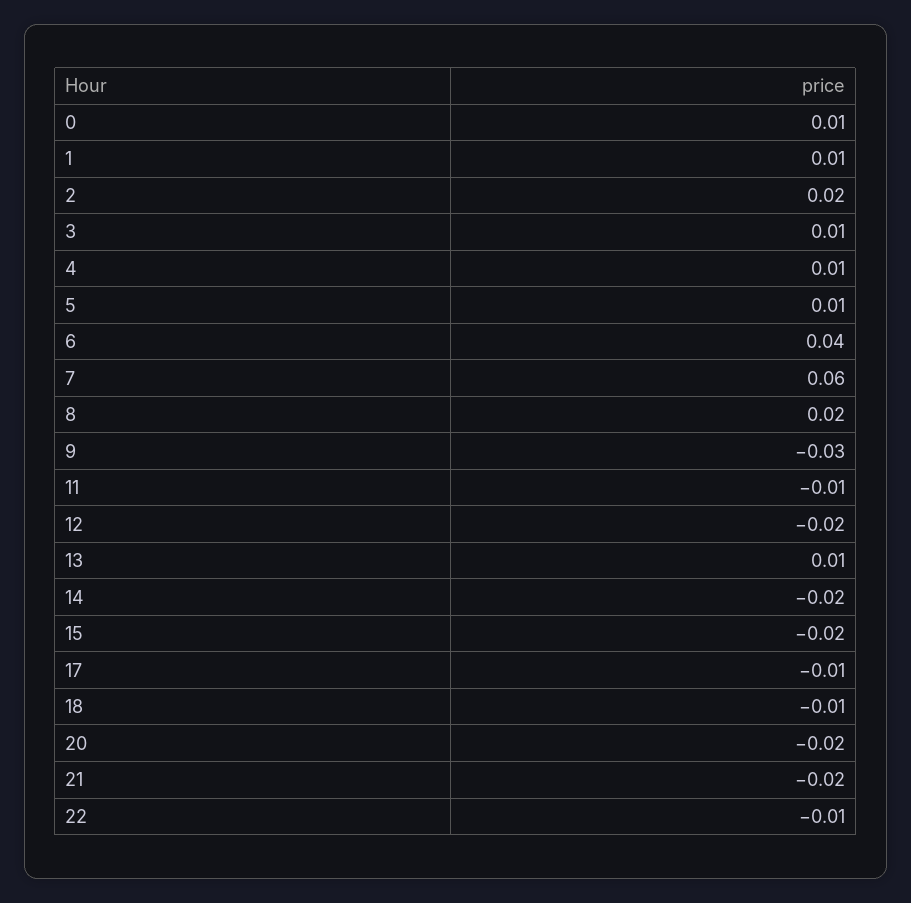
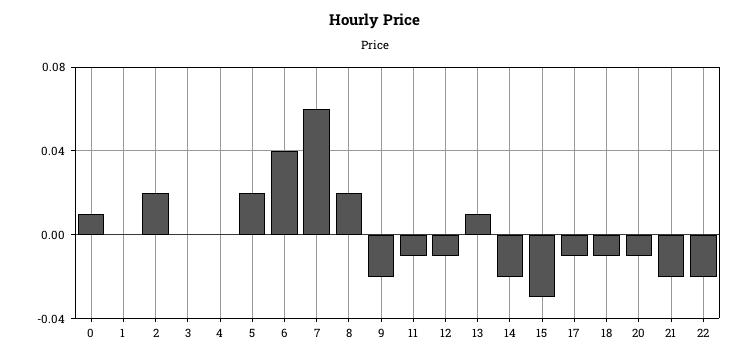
1: 0.01 -> 0
3: 0.01 -> 0
4: 0.01 -> 0
5: 0.01 -> 0.02
9: -0.03 -> -0.02
12: -0.02 -> -0.01
15: -0.02 -> -0.03
20: -0.02 -> -0.01
22: -0.01 -> -0.02

